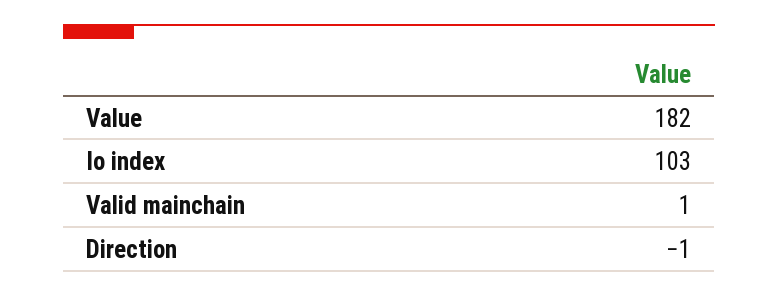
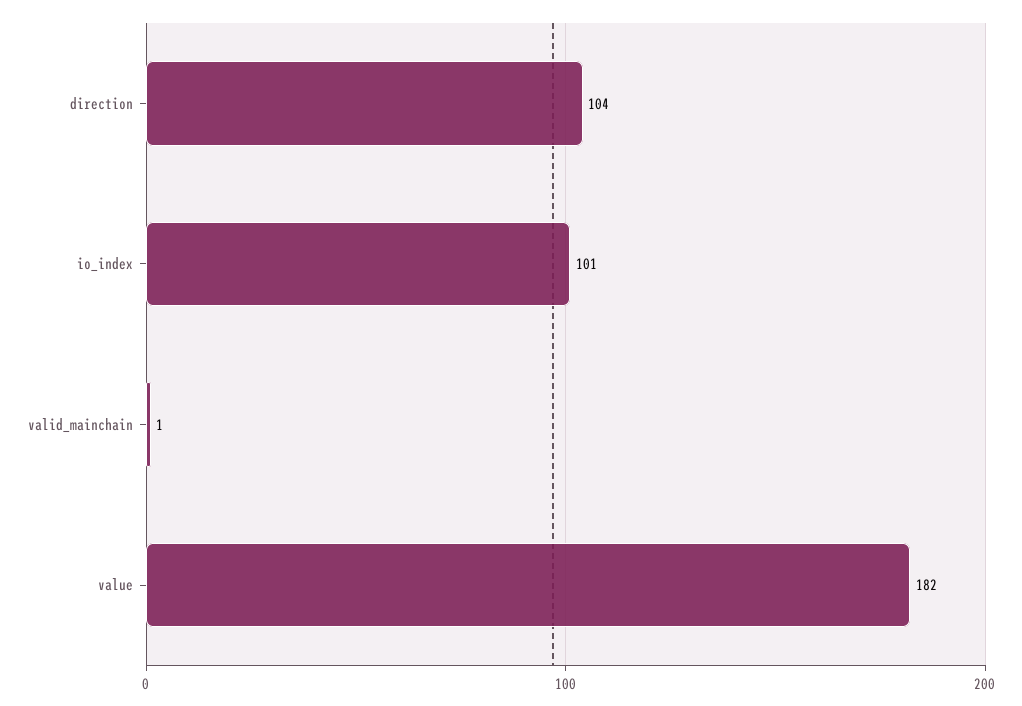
Io index: 103 -> 101
Direction: -1 -> 104

